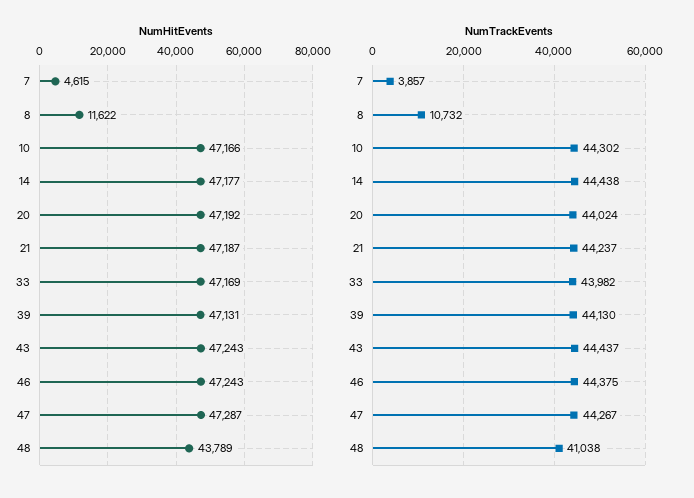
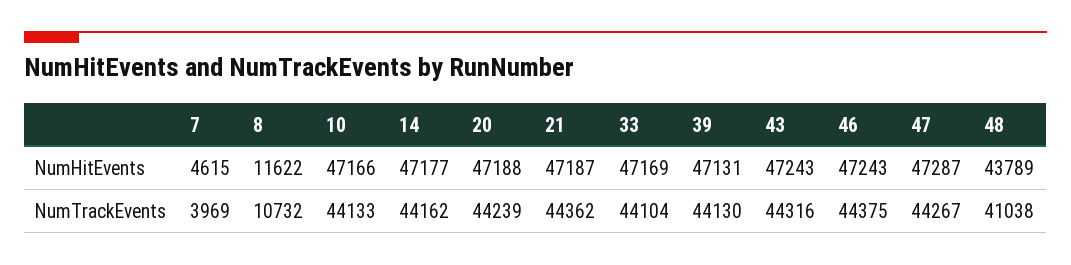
NumHitEvents, 20: 47192 -> 47188
NumTrackEvents, 7: 3857 -> 3969
NumTrackEvents, 10: 44302 -> 44133
NumTrackEvents, 14: 44438 -> 44162
NumTrackEvents, 20: 44024 -> 44239
NumTrackEvents, 21: 44237 -> 44362
NumTrackEvents, 33: 43982 -> 44104
NumTrackEvents, 43: 44437 -> 44316

